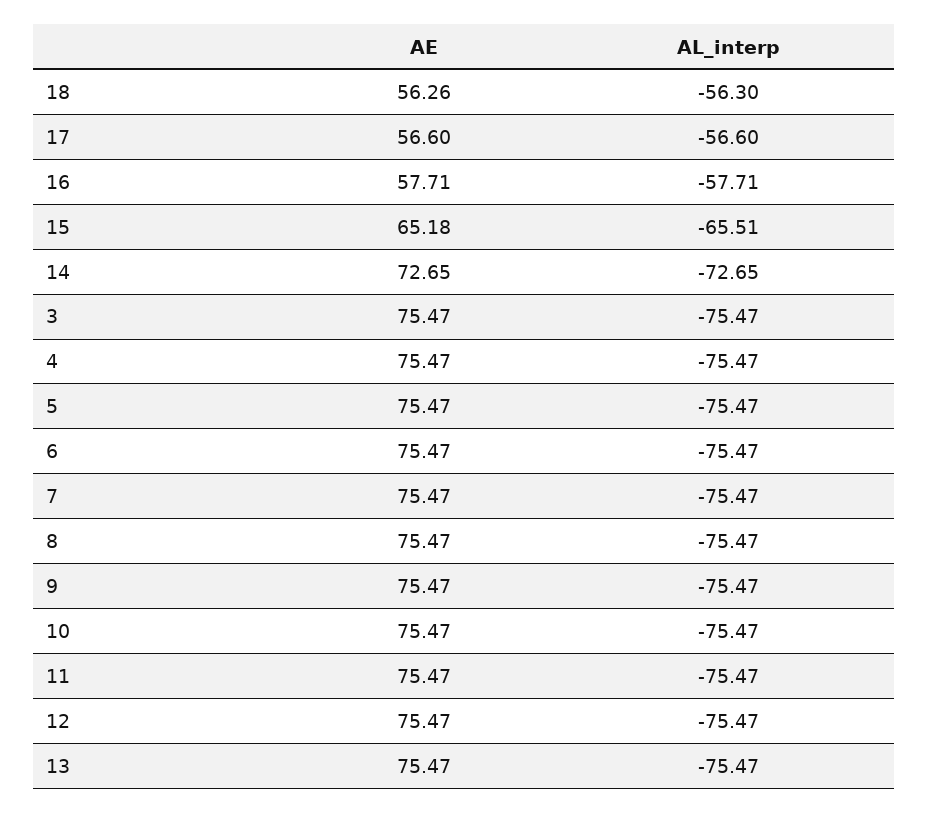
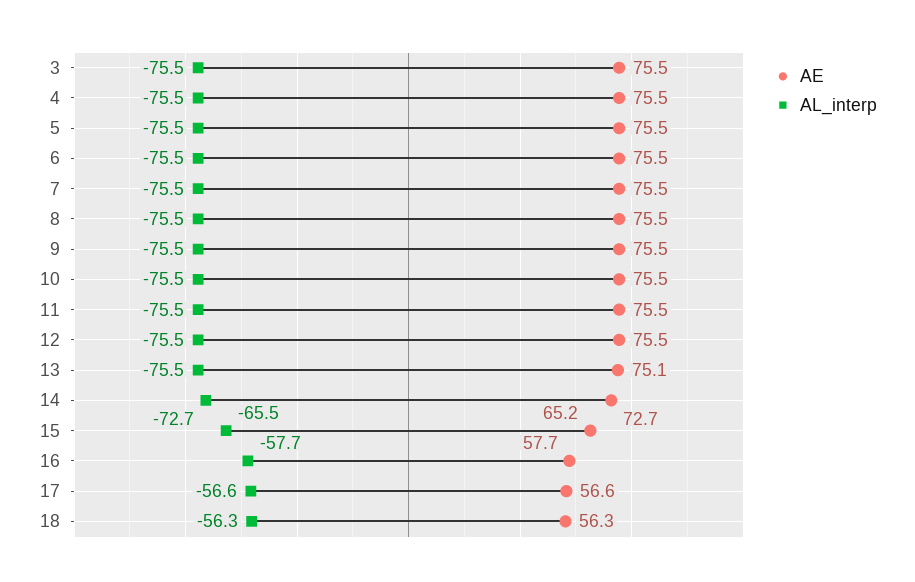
AE, 13: 75.47 -> 75.1

